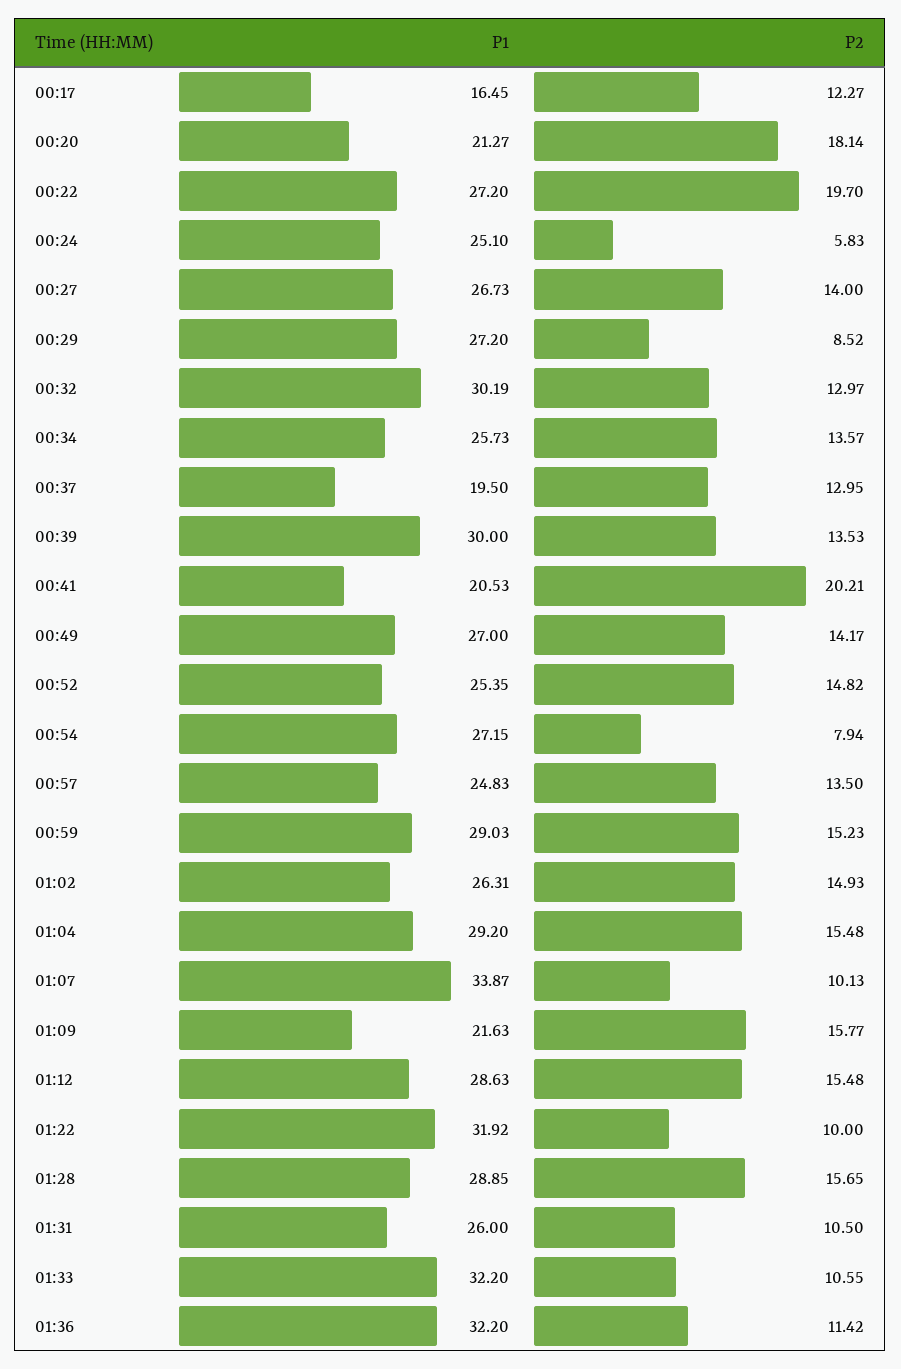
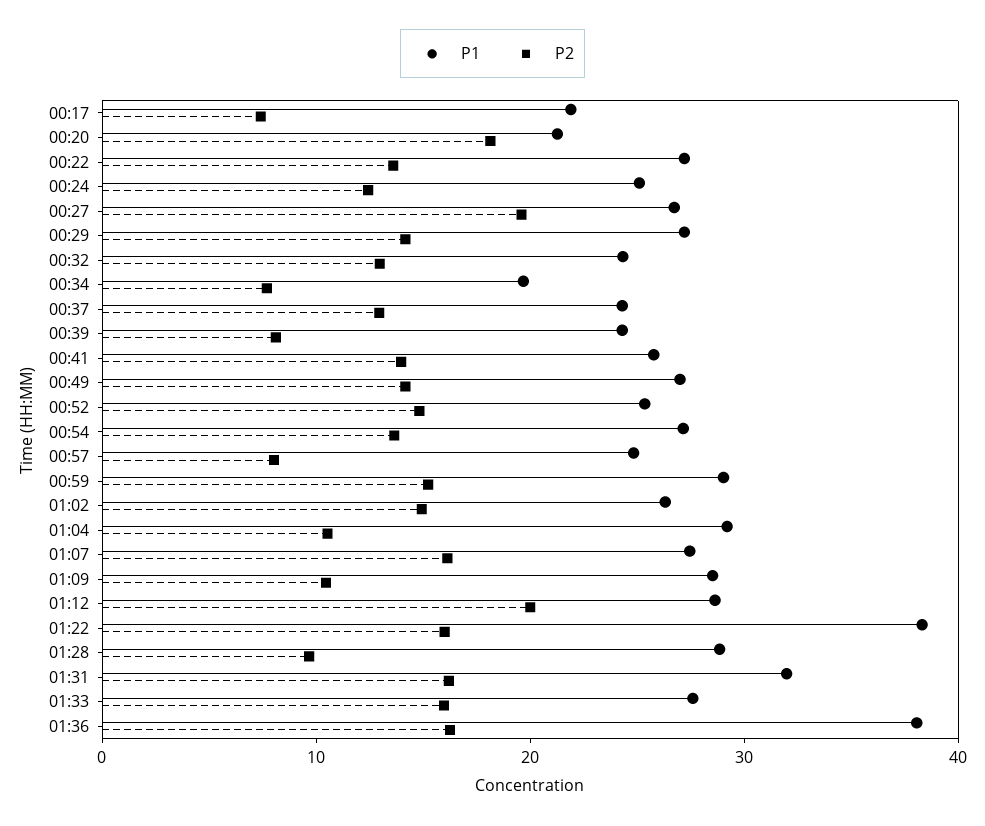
P1, 00:17: 16.45 -> 22
P2, 00:17: 12.27 -> 8
P2, 00:22: 19.7 -> 14
P2, 00:24: 5.83 -> 12
P2, 00:27: 14 -> 20
P2, 00:29: 8.52 -> 14
P1, 00:32: 30.19 -> 24
P1, 00:34: 25.73 -> 20
P2, 00:34: 13.57 -> 8
P1, 00:37: 19.5 -> 24
P1, 00:39: 30 -> 24
P2, 00:39: 13.53 -> 8
P1, 00:41: 20.53 -> 26
P2, 00:41: 20.21 -> 14
P2, 00:54: 7.94 -> 14
P2, 00:57: 13.5 -> 8
P2, 01:04: 15.48 -> 10
P1, 01:07: 33.87 -> 28
P2, 01:07: 10.13 -> 16
P1, 01:09: 21.63 -> 28
P2, 01:09: 15.77 -> 10
P2, 01:12: 15.48 -> 20
P1, 01:22: 31.92 -> 38
P2, 01:22: 10 -> 16
P2, 01:28: 15.65 -> 10
P1, 01:31: 26 -> 32
P2, 01:31: 10.5 -> 16
P1, 01:33: 32.2 -> 28
P2, 01:33: 10.55 -> 16
P1, 01:36: 32.2 -> 38
P2, 01:36: 11.42 -> 16

